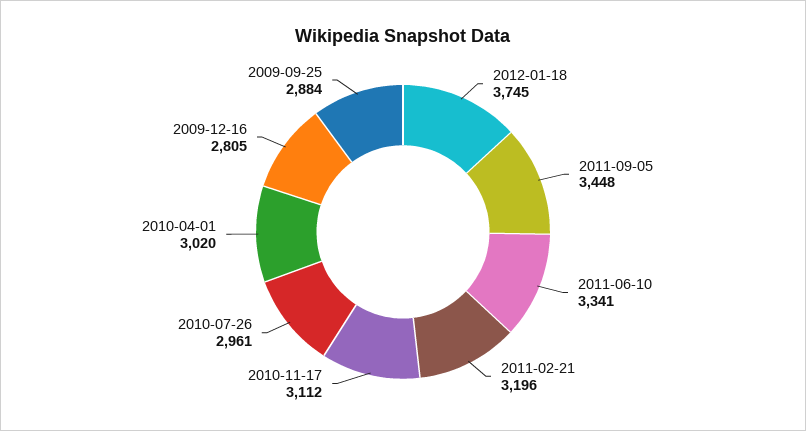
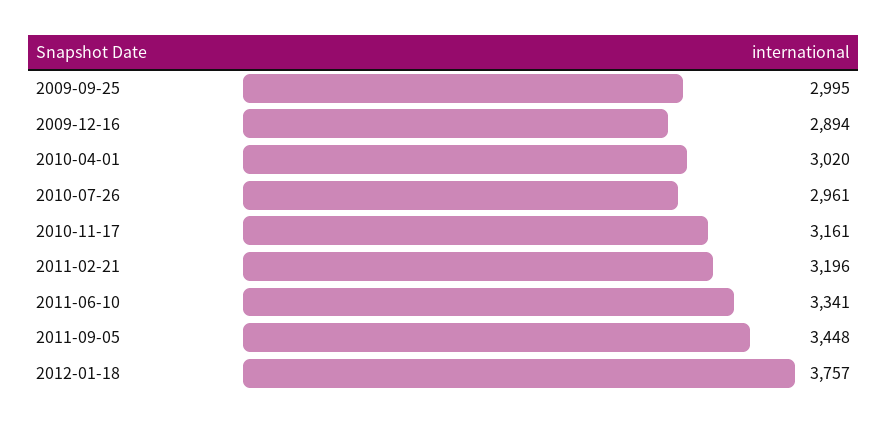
2012-01-18: 3745 -> 3757
2010-11-17: 3112 -> 3161
2009-12-16: 2805 -> 2894
2009-09-25: 2884 -> 2995

